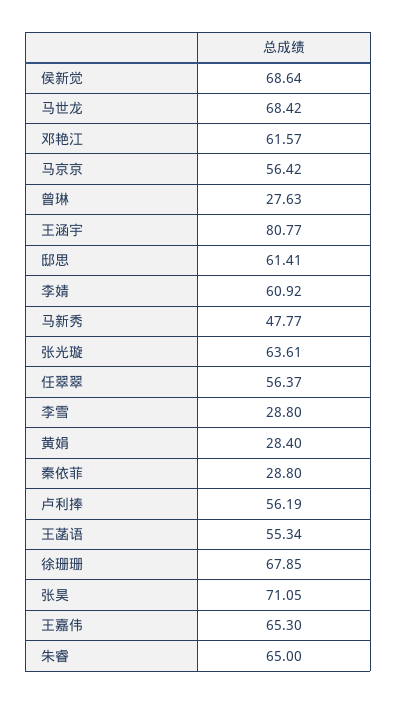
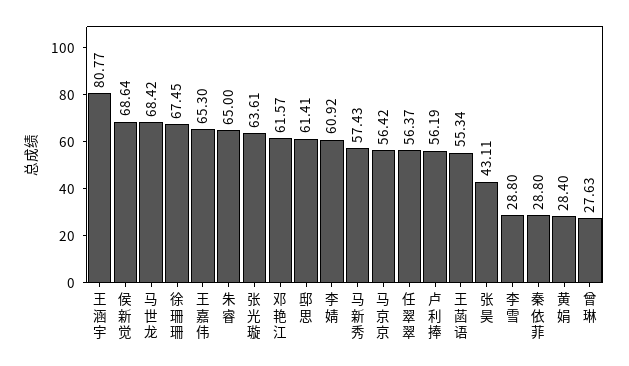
马新秀: 47.77 -> 57.43
徐珊珊: 67.85 -> 67.45
张昊: 71.05 -> 43.11

